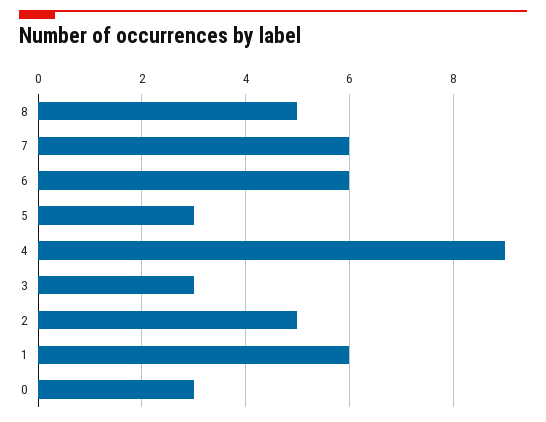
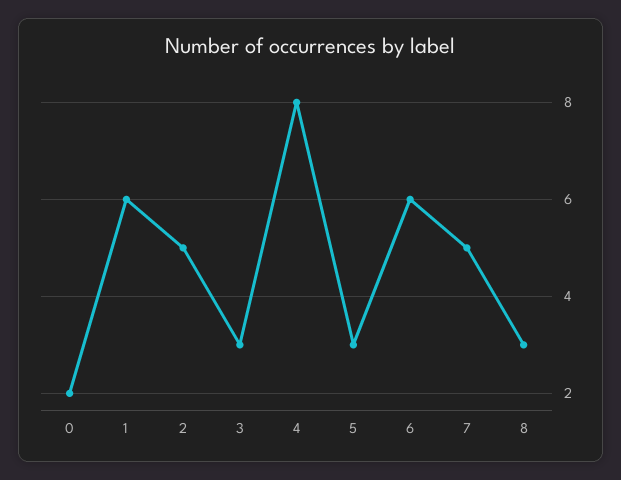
8: 5 -> 3
7: 6 -> 5
4: 9 -> 8
0: 3 -> 2

